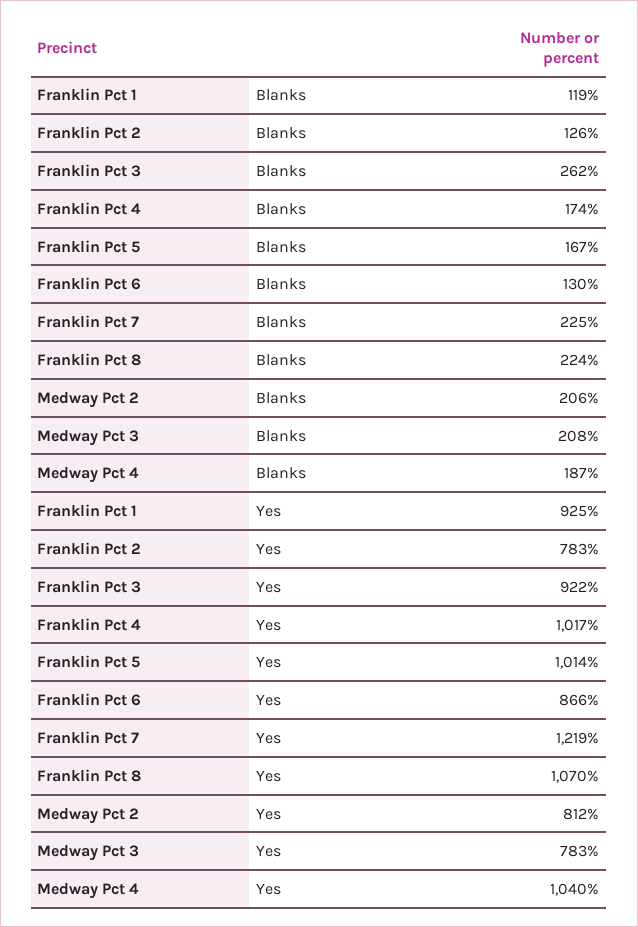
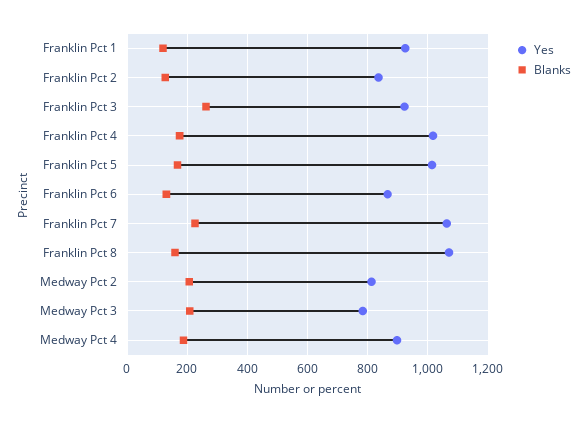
Blanks, Franklin Pct 8: 224 -> 160
Yes, Franklin Pct 2: 783 -> 840
Yes, Franklin Pct 7: 1219 -> 1060
Yes, Medway Pct 4: 1040 -> 900

